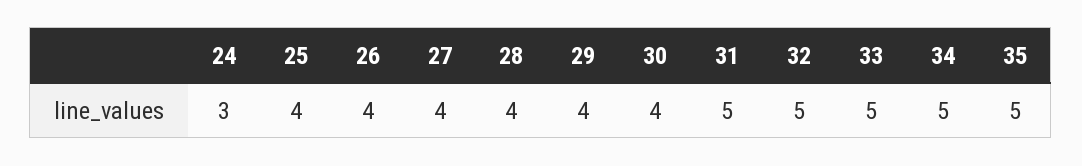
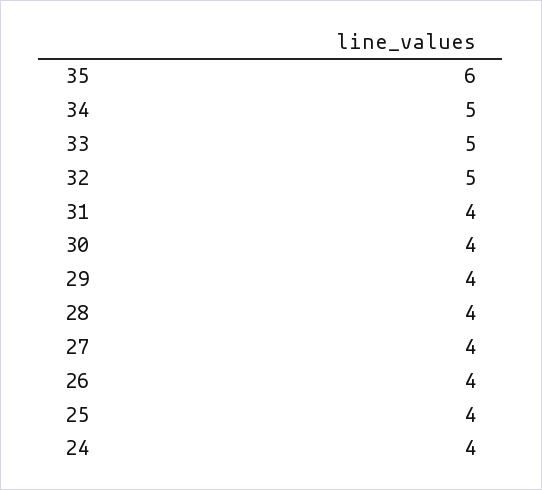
24: 3 -> 4
31: 5 -> 4
35: 5 -> 6

